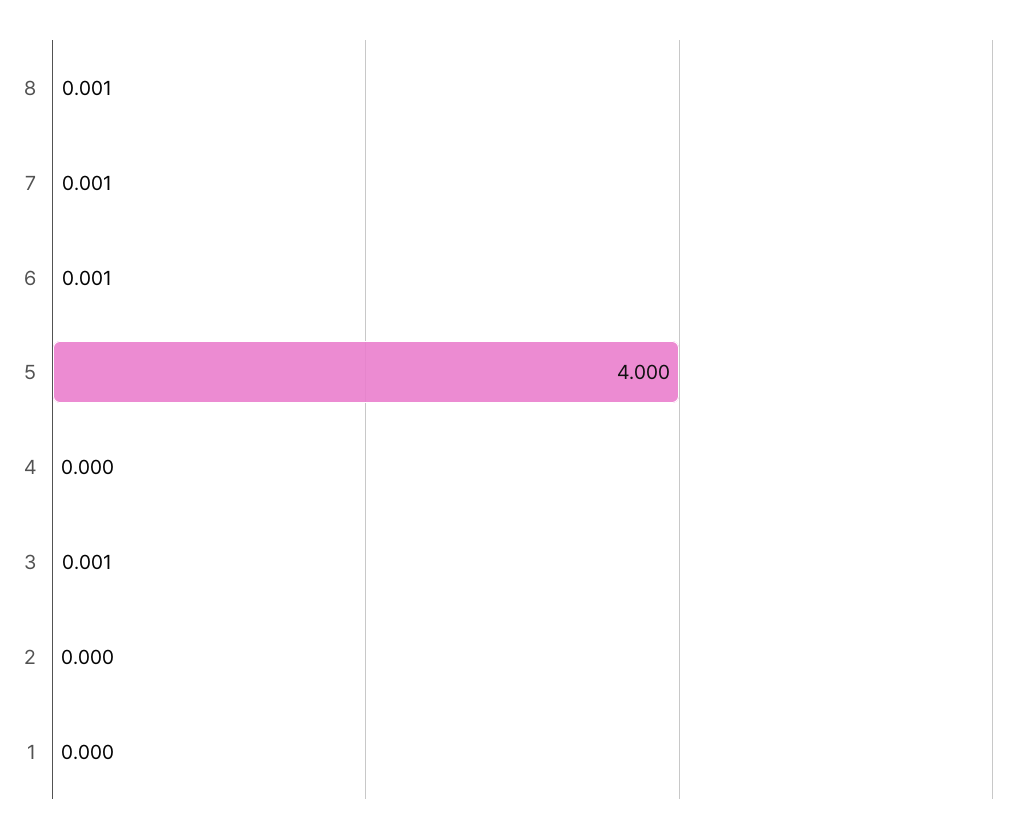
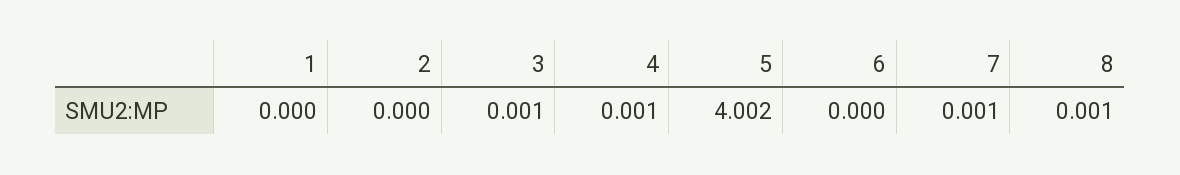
6: 0.001 -> 0
5: 4 -> 4.002
4: 0 -> 0.001

